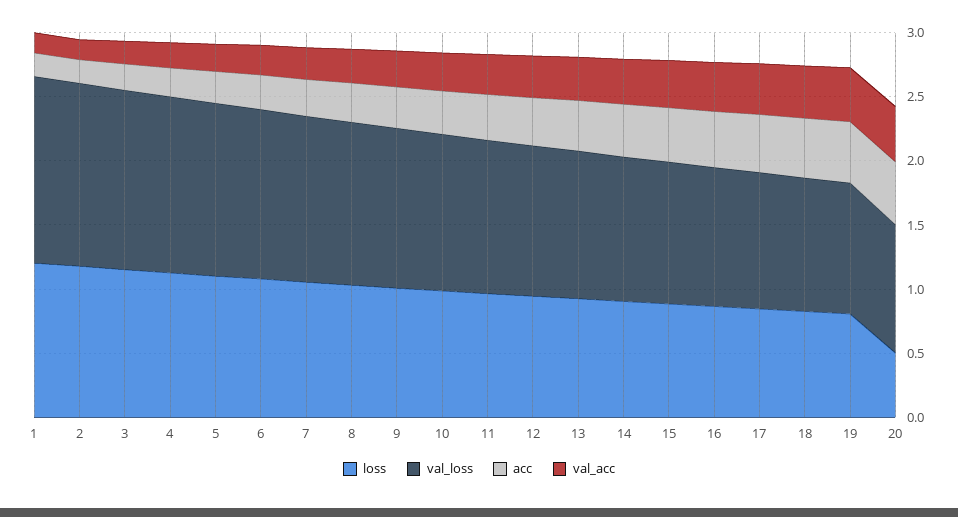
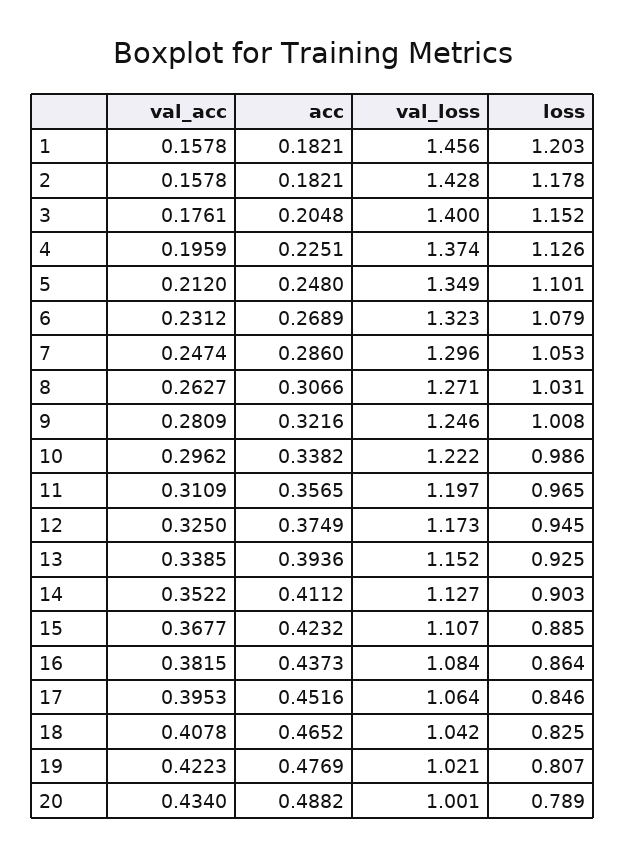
loss, 20: 0.5 -> 0.789

